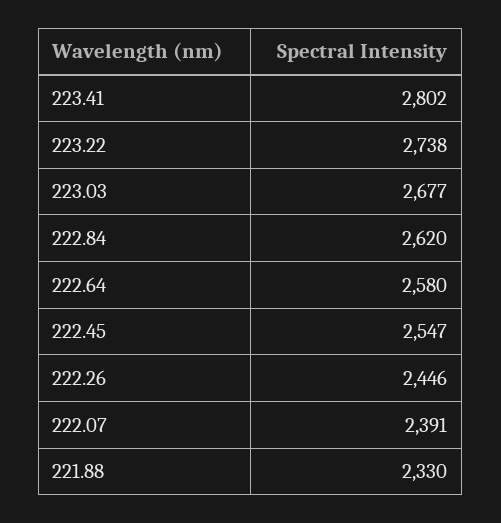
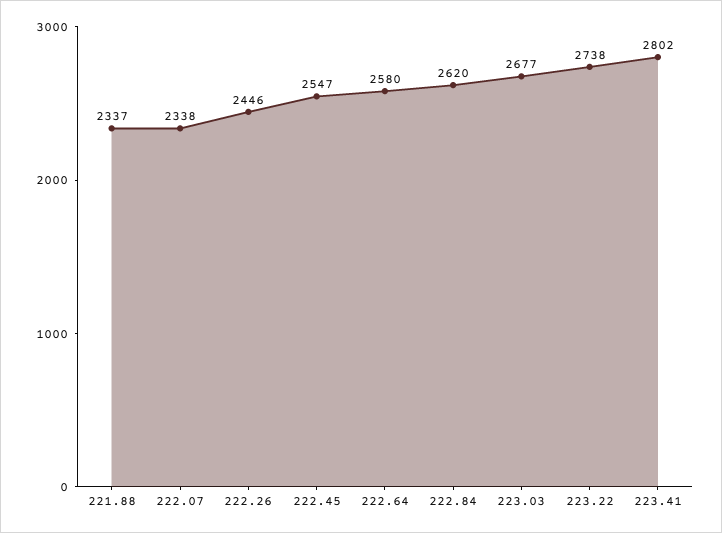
222.07: 2391 -> 2338
221.88: 2330 -> 2337

